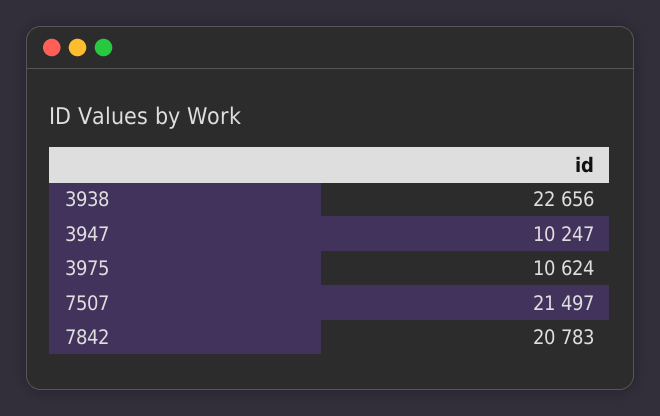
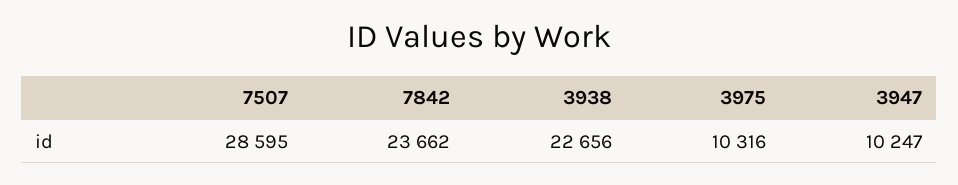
3975: 10624 -> 10316
7507: 21497 -> 28595
7842: 20783 -> 23662

